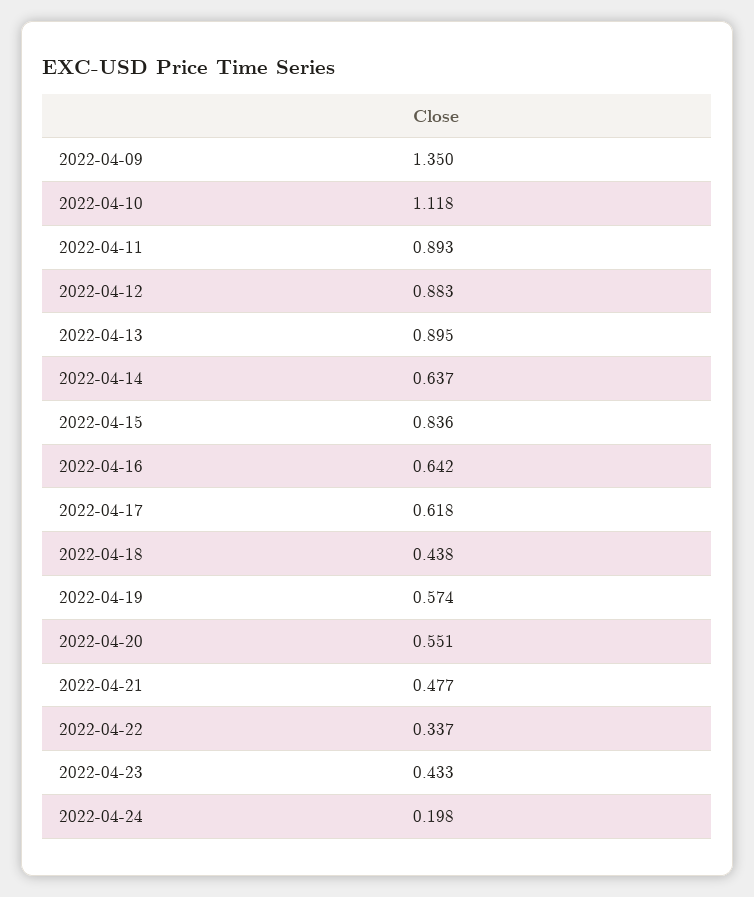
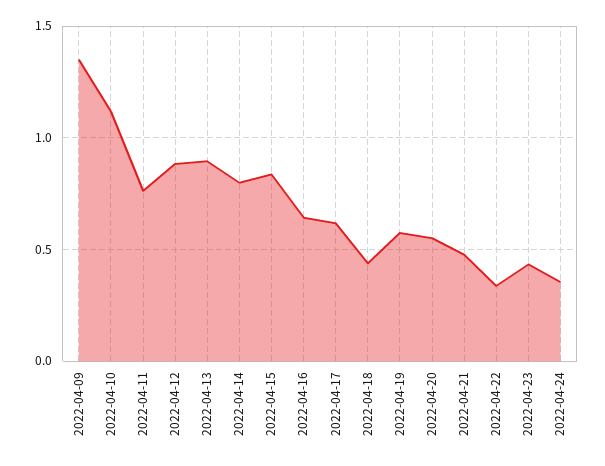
2022-04-11: 0.893 -> 0.75
2022-04-14: 0.637 -> 0.8
2022-04-24: 0.198 -> 0.35

